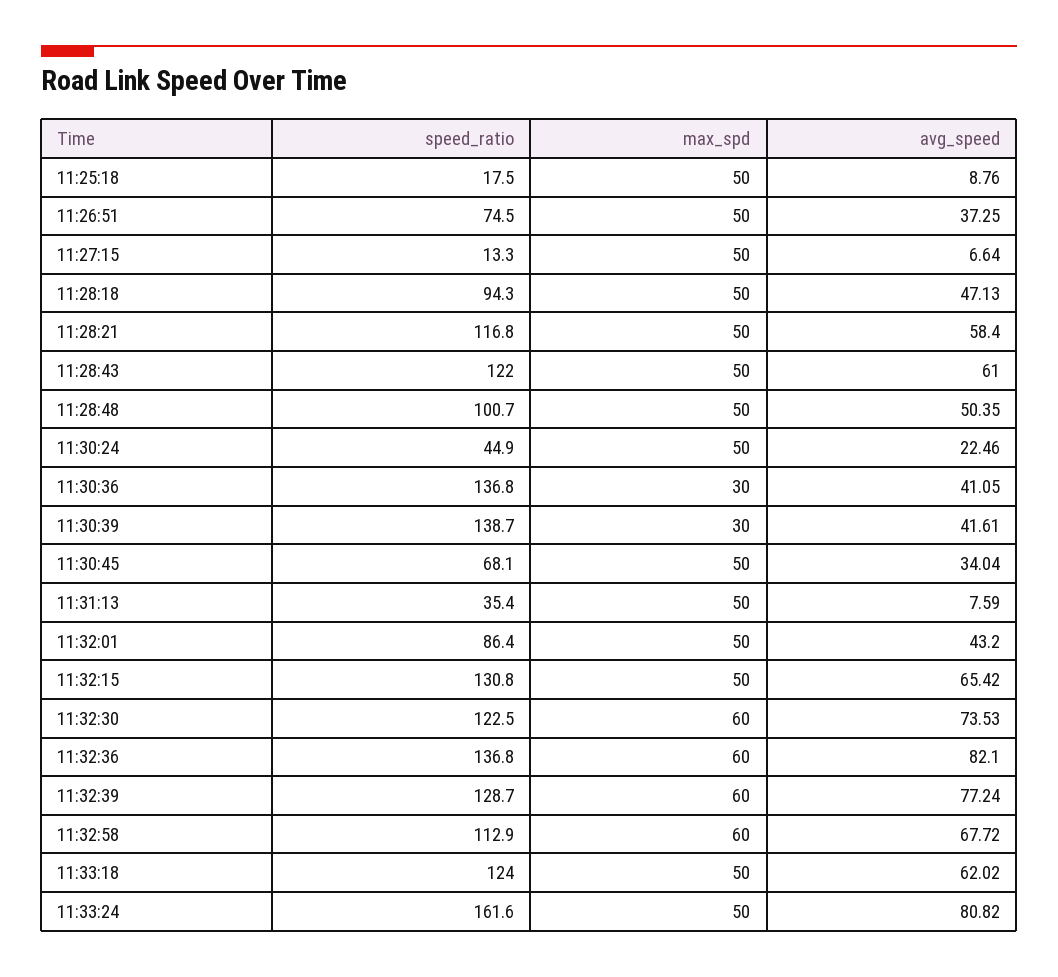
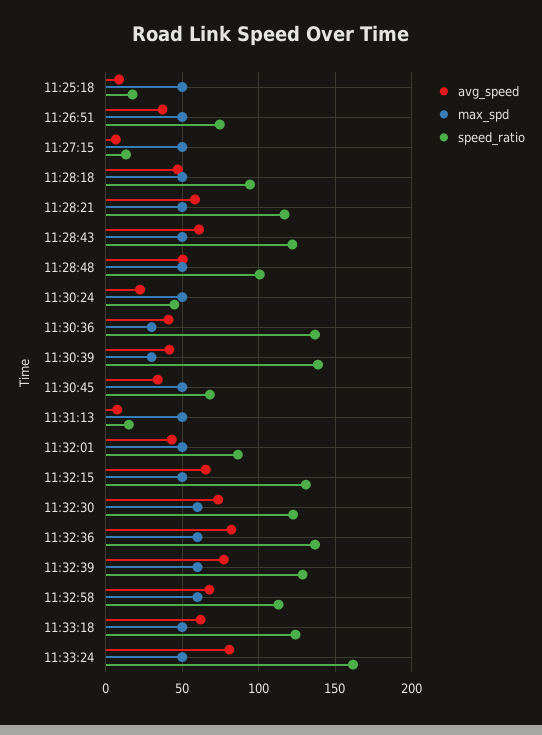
speed_ratio, 11:31:13: 35.4 -> 15

